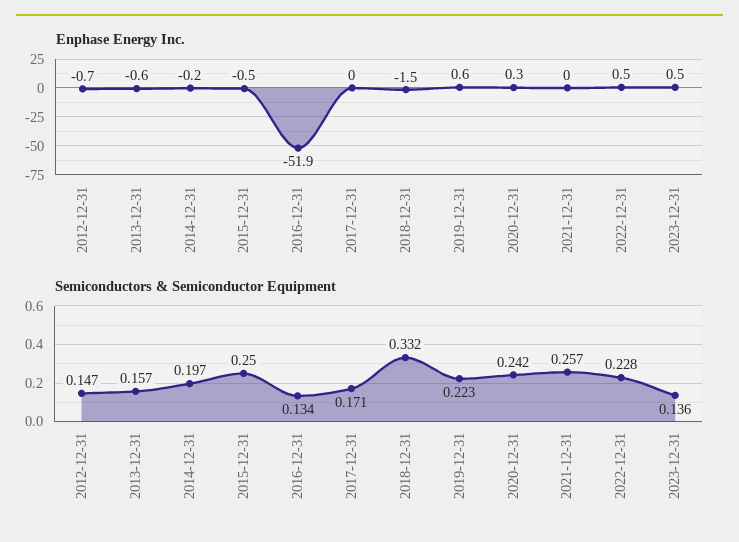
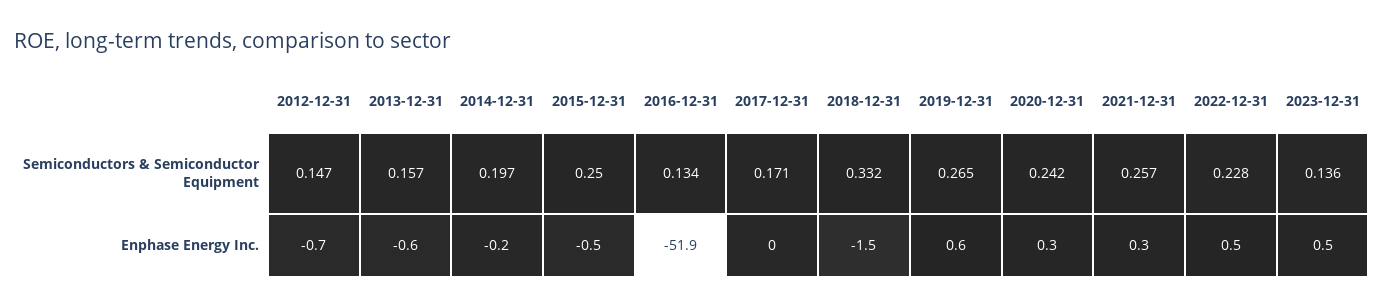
Enphase Energy Inc., 2021-12-31: 0 -> 0.3
Semiconductors & Semiconductor Equipment, 2019-12-31: 0.223 -> 0.265

